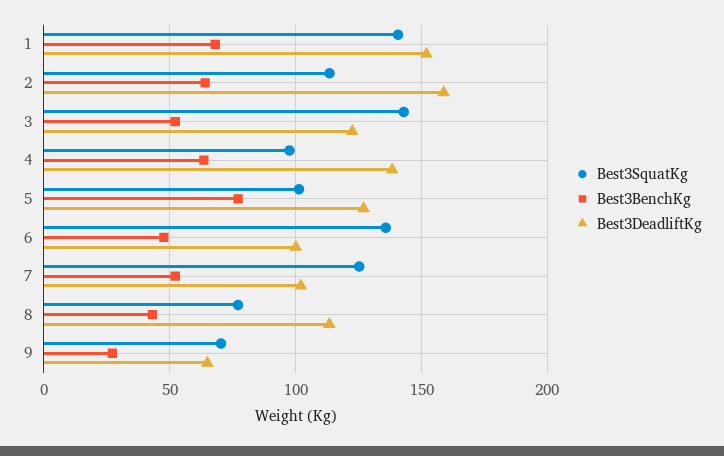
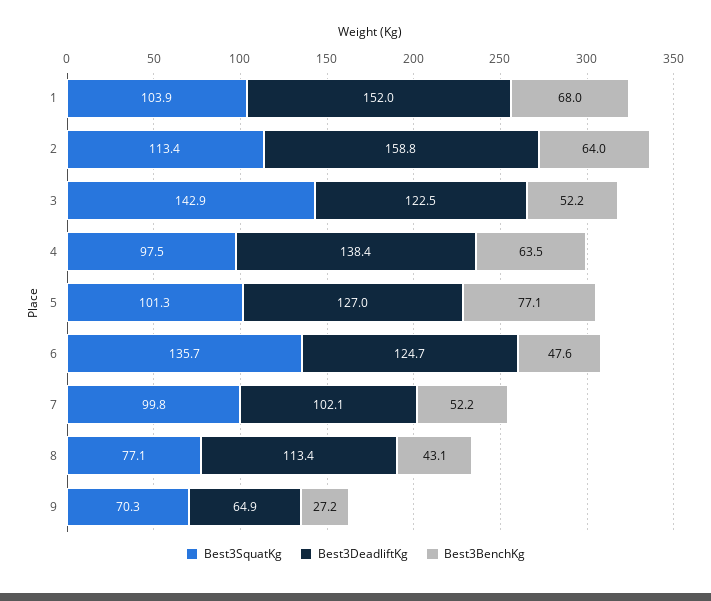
Best3SquatKg, 1: 140 -> 103.9
Best3DeadliftKg, 6: 100 -> 124.7
Best3SquatKg, 7: 125 -> 99.8

